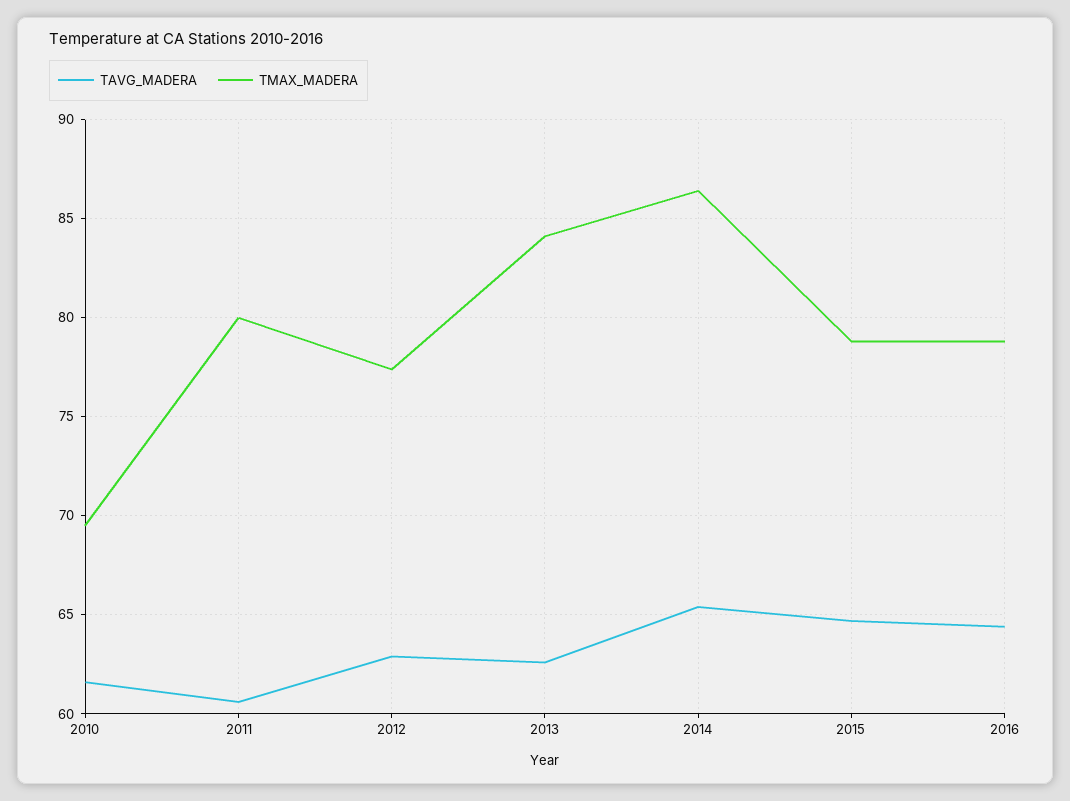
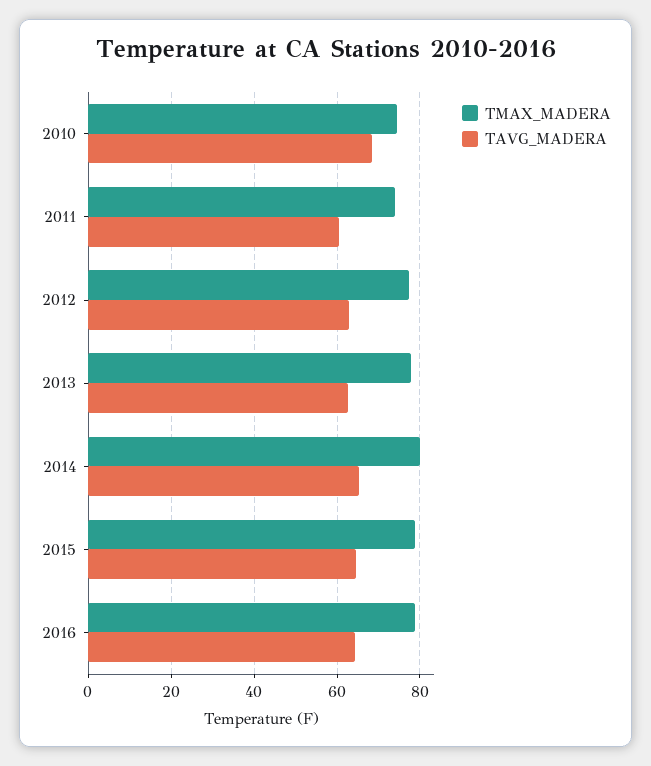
TAVG_MADERA, 2010: 61.5 -> 68
TMAX_MADERA, 2010: 69.5 -> 74
TMAX_MADERA, 2011: 80 -> 74
TMAX_MADERA, 2013: 84 -> 78
TMAX_MADERA, 2014: 86.5 -> 80

